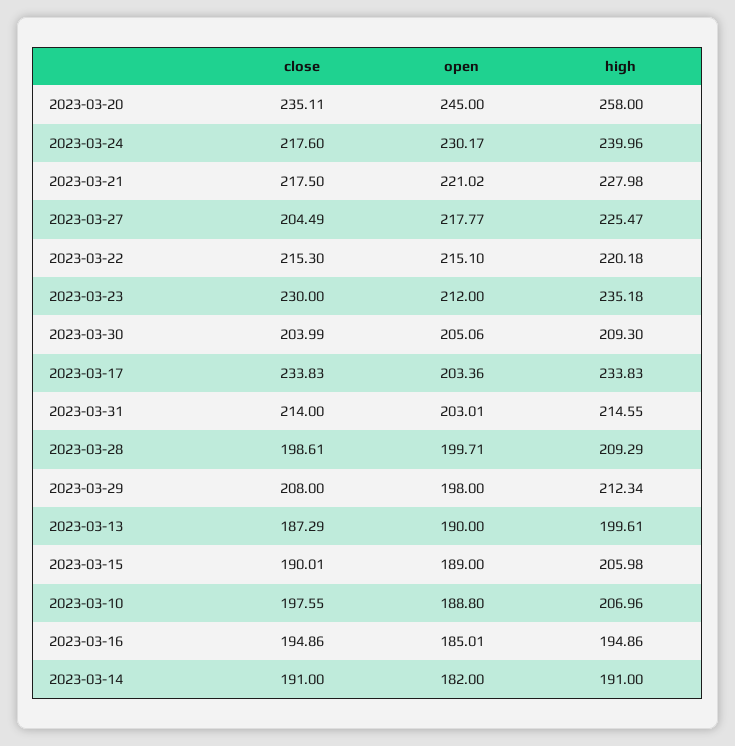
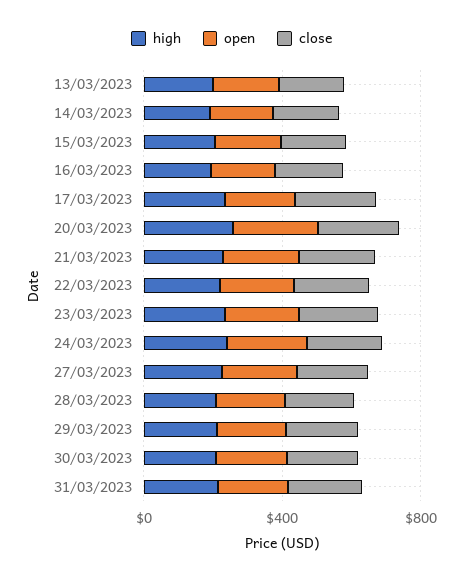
close, 2023-03-10: 197.55 -> none
open, 2023-03-10: 188.8 -> none
high, 2023-03-10: 206.96 -> none

